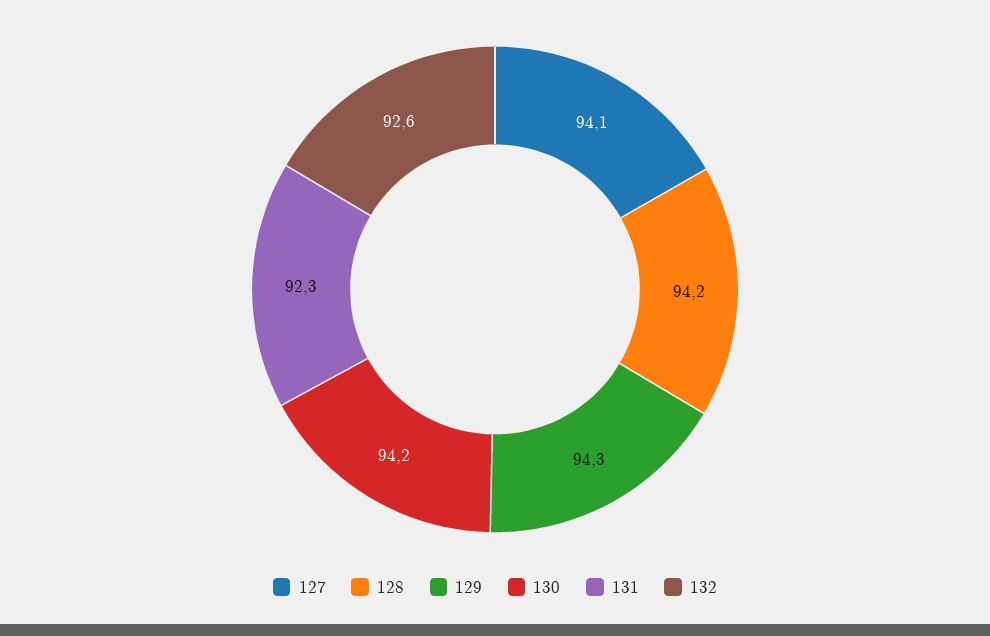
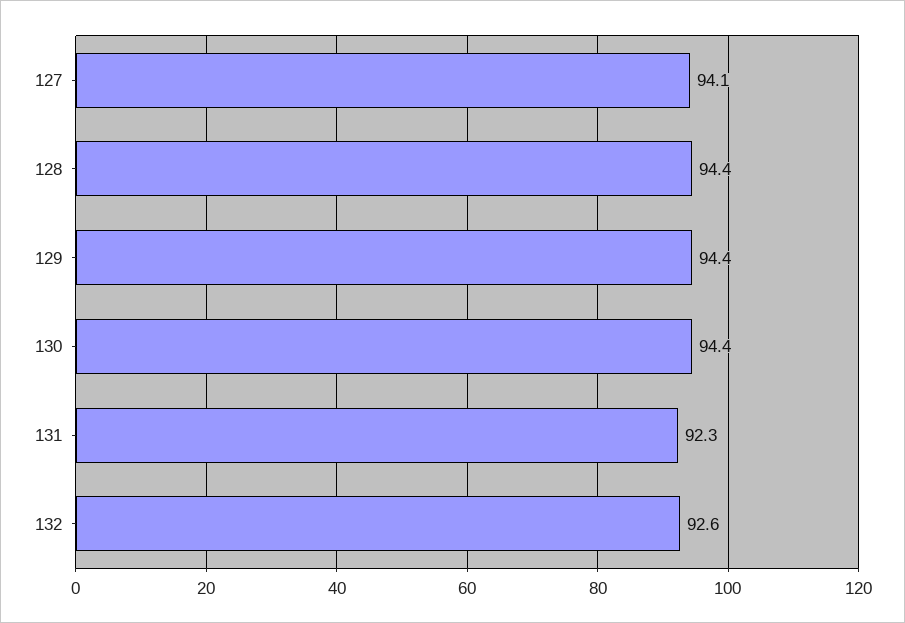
128: 94.2 -> 94.4
129: 94.3 -> 94.4
130: 94.2 -> 94.4

